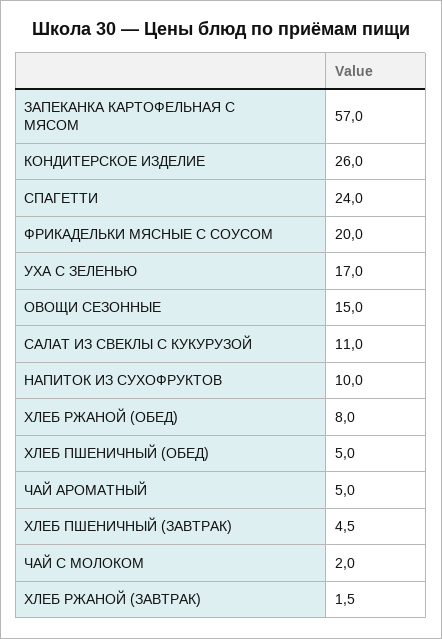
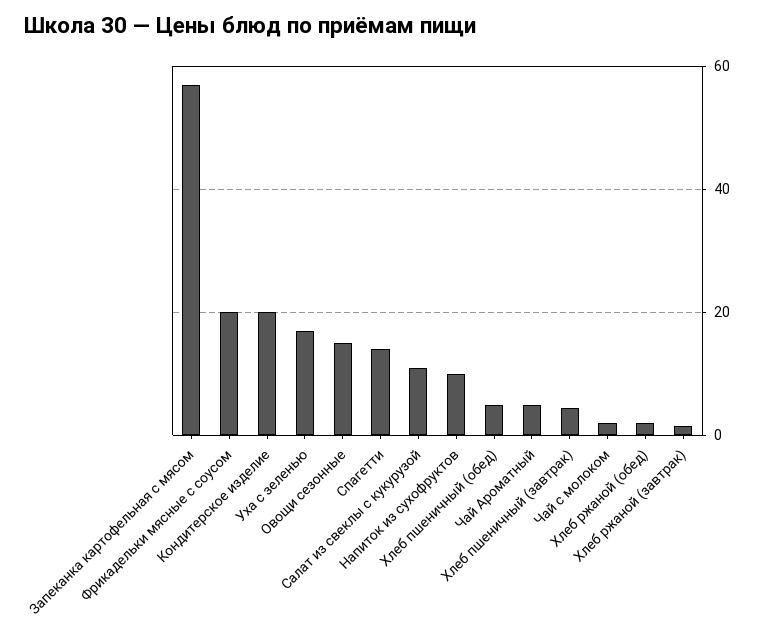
КОНДИТЕРСКОЕ ИЗДЕЛИЕ: 26 -> 20
СПАГЕТТИ: 24 -> 14
ХЛЕБ РЖАНОЙ (ОБЕД): 8 -> 2

